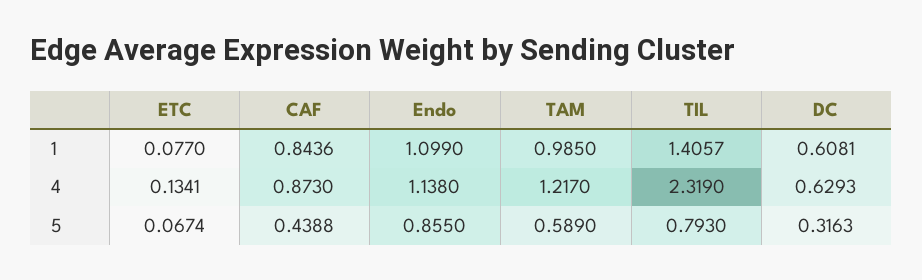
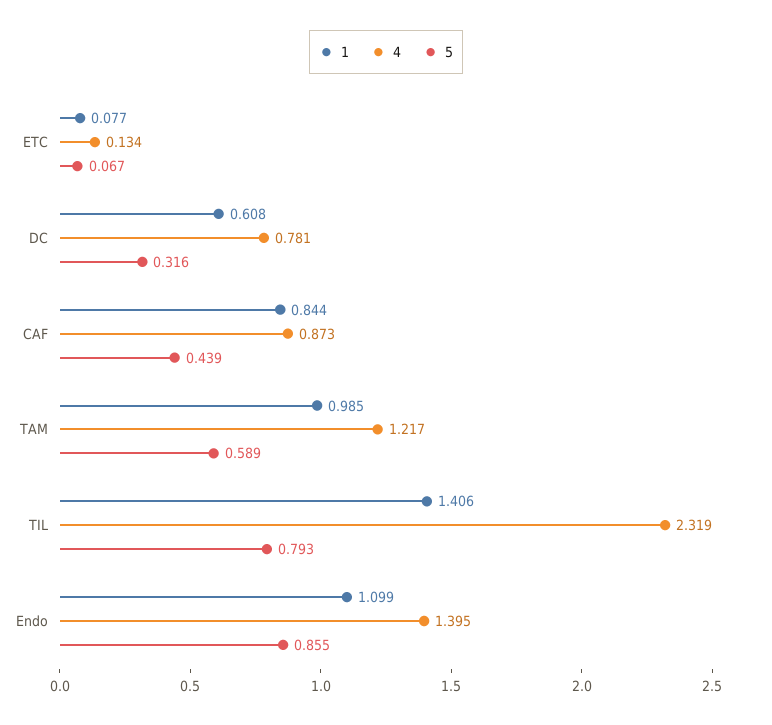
4, Endo: 1.138 -> 1.395
4, DC: 0.6293 -> 0.781

